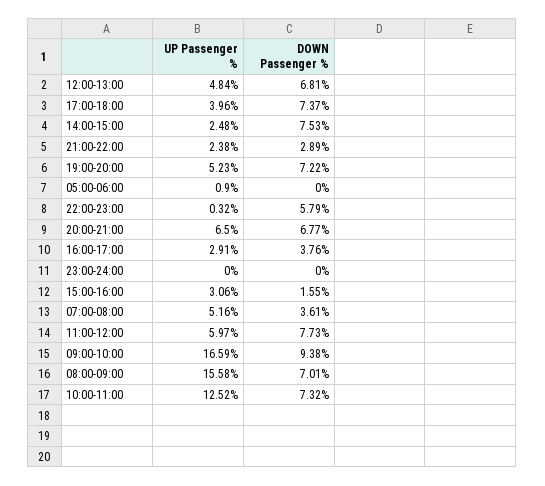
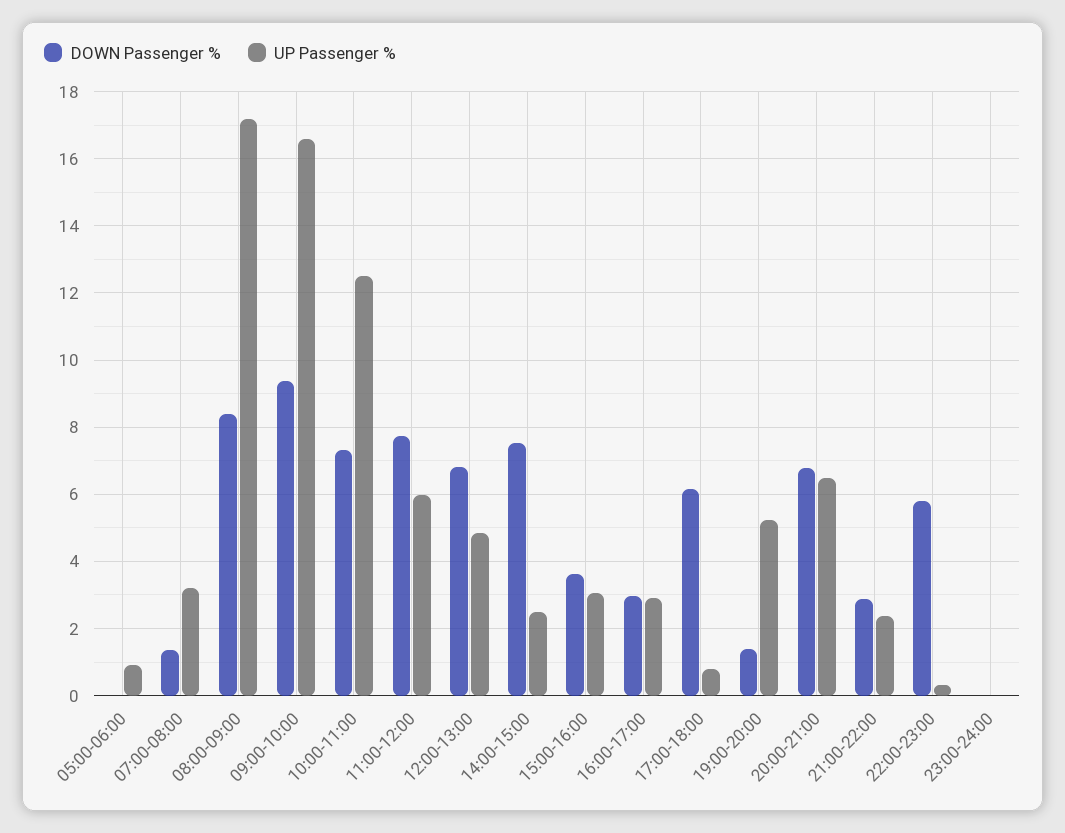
UP Passenger %, 17:00-18:00: 3.96 -> 0.8
DOWN Passenger %, 17:00-18:00: 7.37 -> 6.2
DOWN Passenger %, 19:00-20:00: 7.22 -> 1.4
DOWN Passenger %, 16:00-17:00: 3.76 -> 3
DOWN Passenger %, 15:00-16:00: 1.55 -> 3.6
UP Passenger %, 07:00-08:00: 5.16 -> 3.2
DOWN Passenger %, 07:00-08:00: 3.61 -> 1.4
UP Passenger %, 08:00-09:00: 15.58 -> 17.2
DOWN Passenger %, 08:00-09:00: 7.01 -> 8.4

